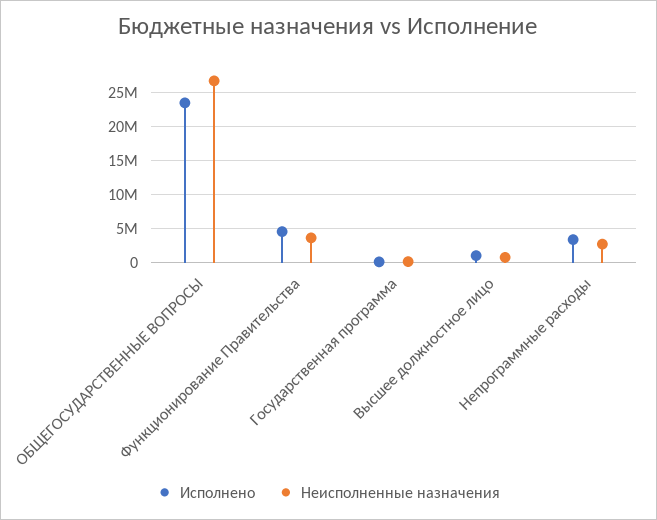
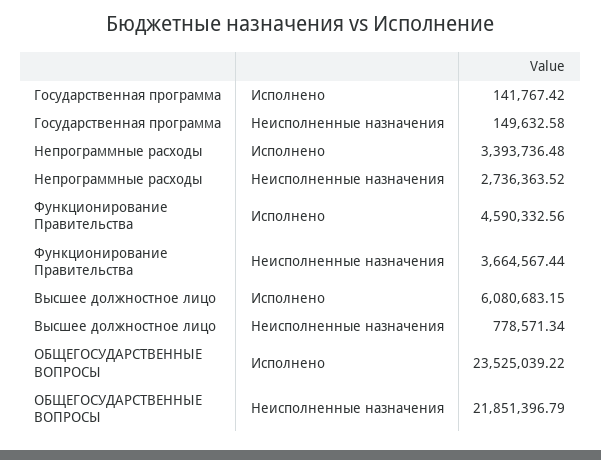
Неисполненные назначения, ОБЩЕГОСУДАРСТВЕННЫЕ ВОПРОСЫ: 27000000 -> 21851396.79
Исполнено, Высшее должностное лицо: 1000000 -> 6080683.15

